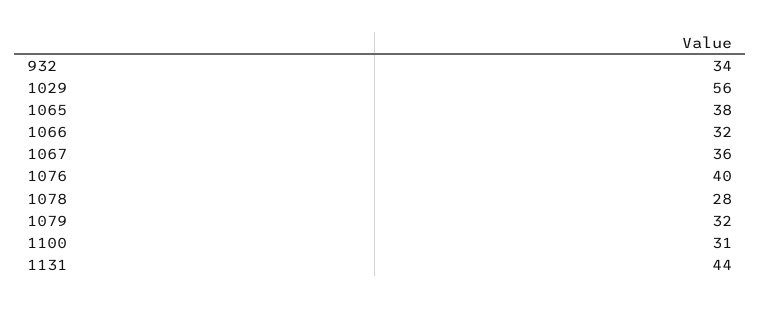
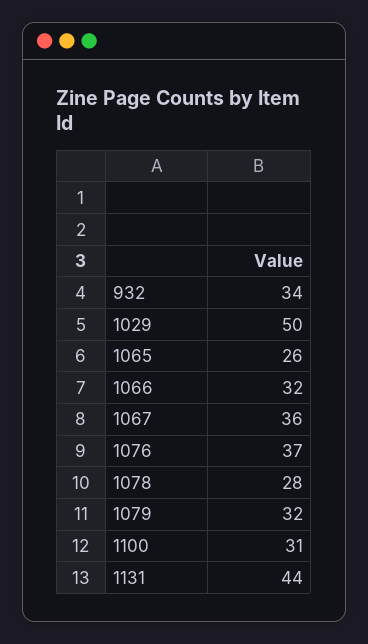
1029: 56 -> 50
1065: 38 -> 26
1076: 40 -> 37

